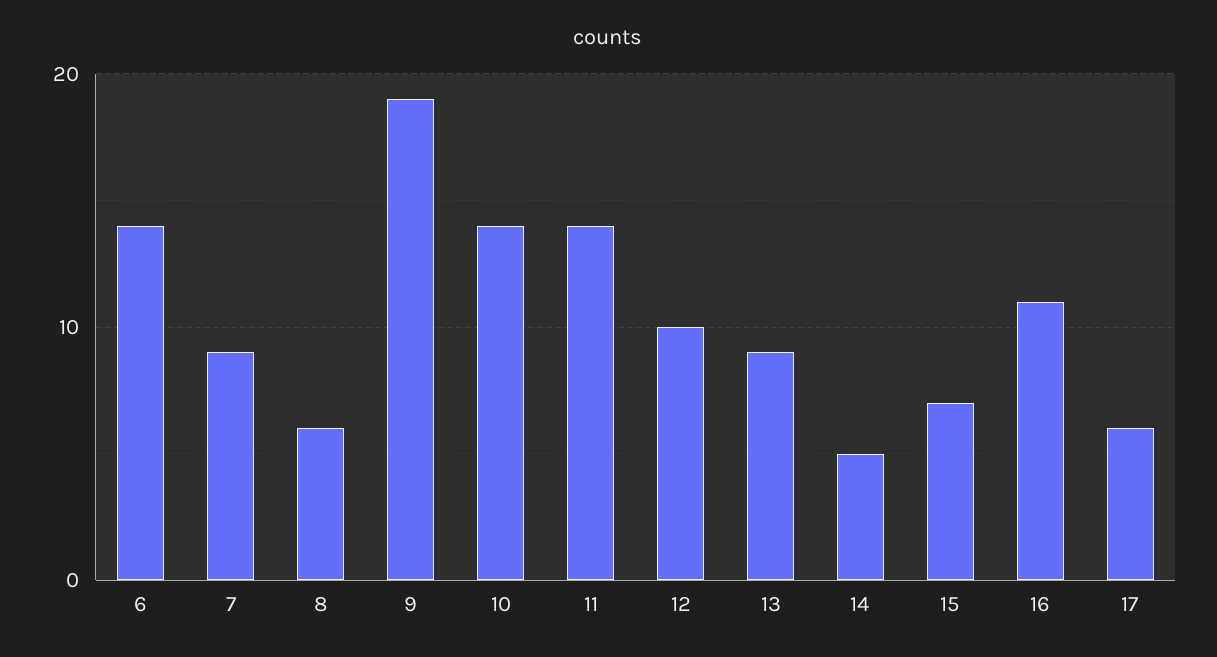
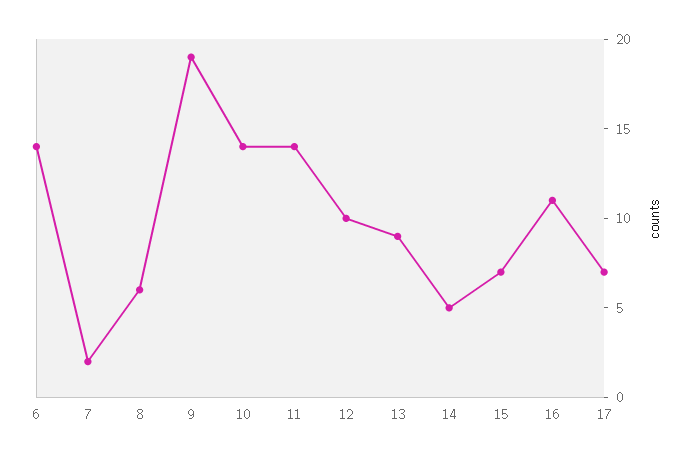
7: 9 -> 2
17: 6 -> 7

